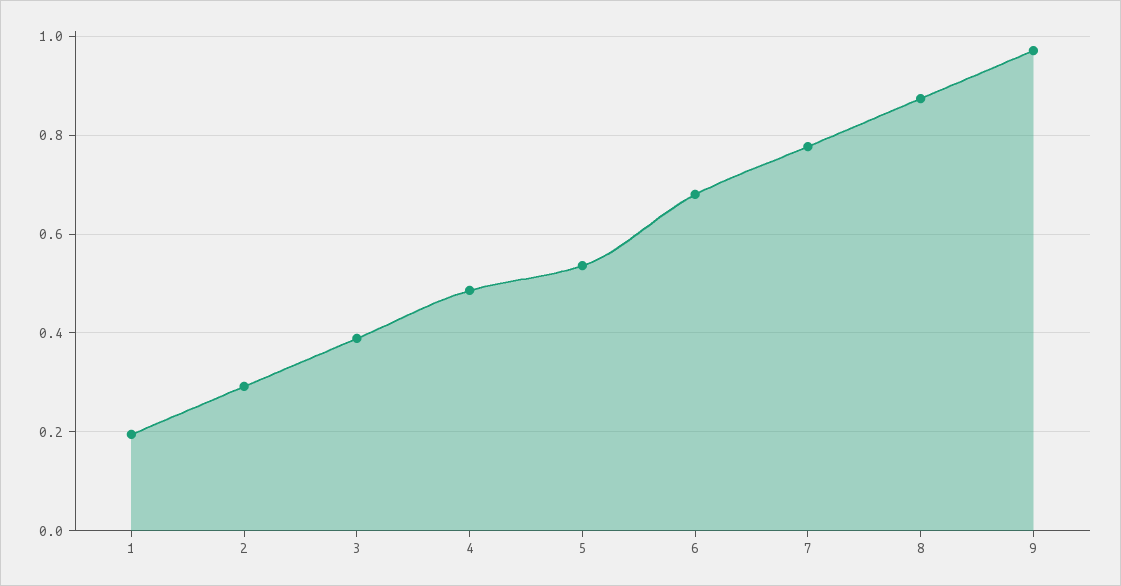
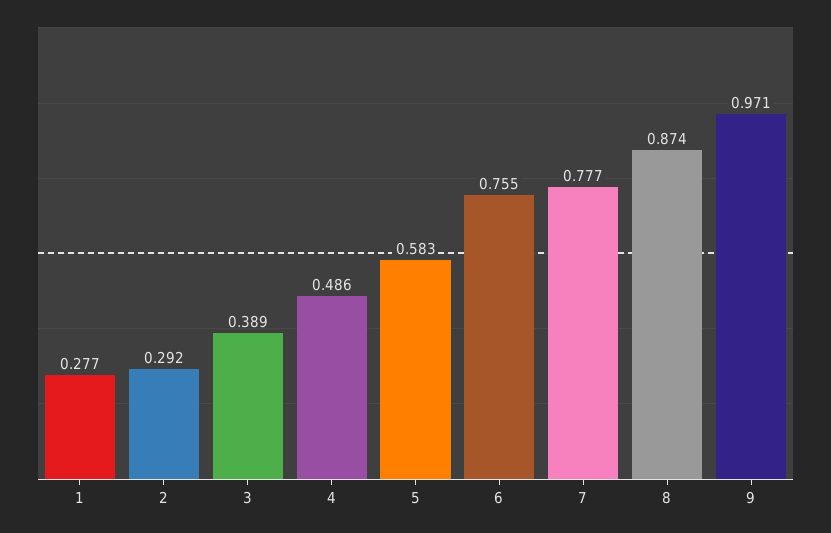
1: 0.2 -> 0.277
5: 0.54 -> 0.583
6: 0.68 -> 0.755

